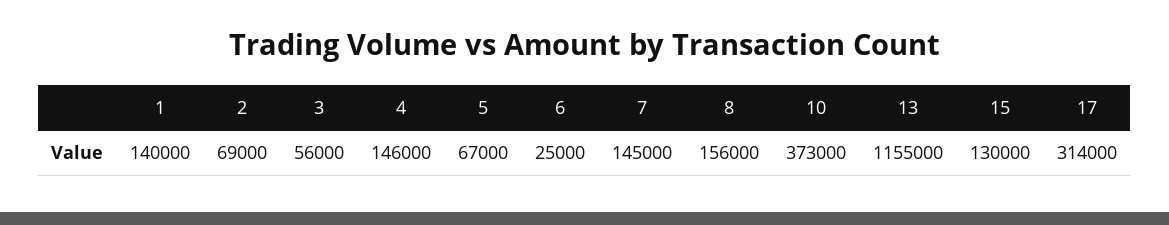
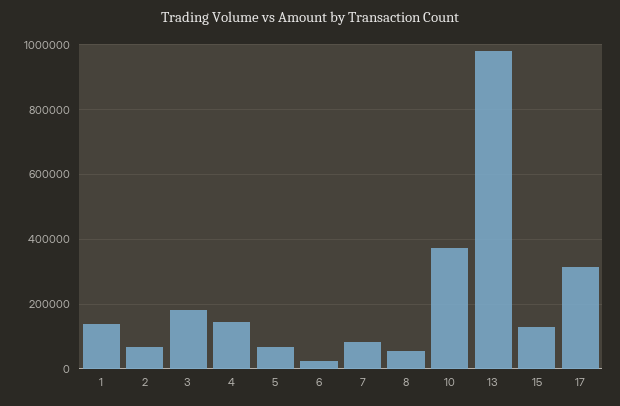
3: 56000 -> 180000
7: 145000 -> 80000
8: 156000 -> 60000
13: 1155000 -> 980000

